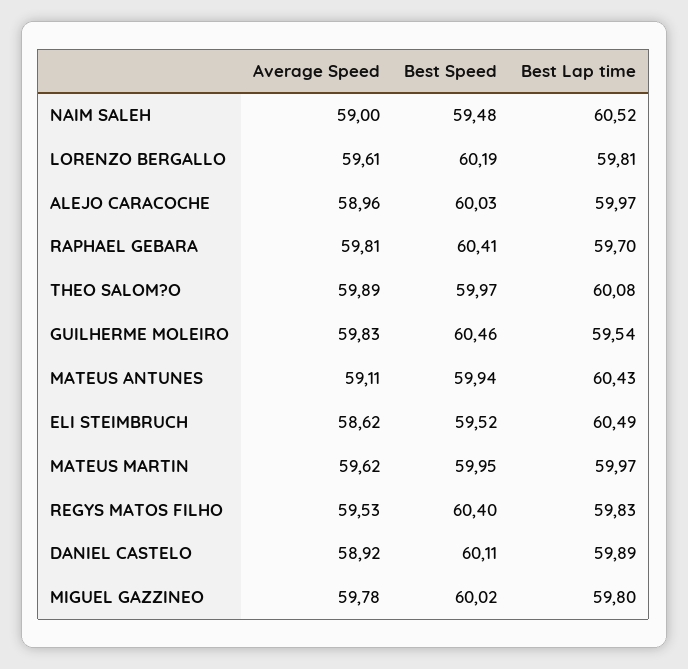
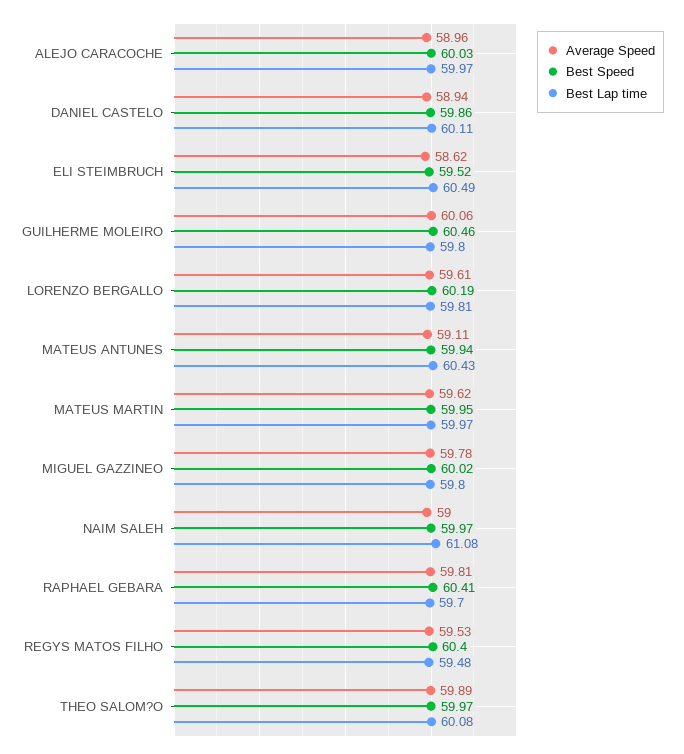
Best Speed, NAIM SALEH: 59.48 -> 59.97
Best Lap time, NAIM SALEH: 60.52 -> 61.08
Average Speed, GUILHERME MOLEIRO: 59.83 -> 60.06
Best Lap time, GUILHERME MOLEIRO: 59.54 -> 59.8
Best Lap time, REGYS MATOS FILHO: 59.83 -> 59.48
Average Speed, DANIEL CASTELO: 58.92 -> 58.94
Best Speed, DANIEL CASTELO: 60.11 -> 59.86
Best Lap time, DANIEL CASTELO: 59.89 -> 60.11

